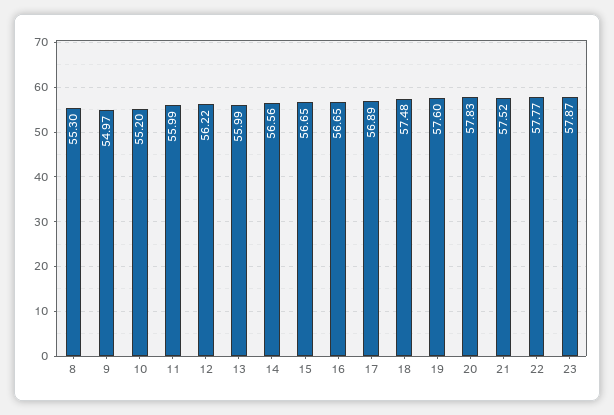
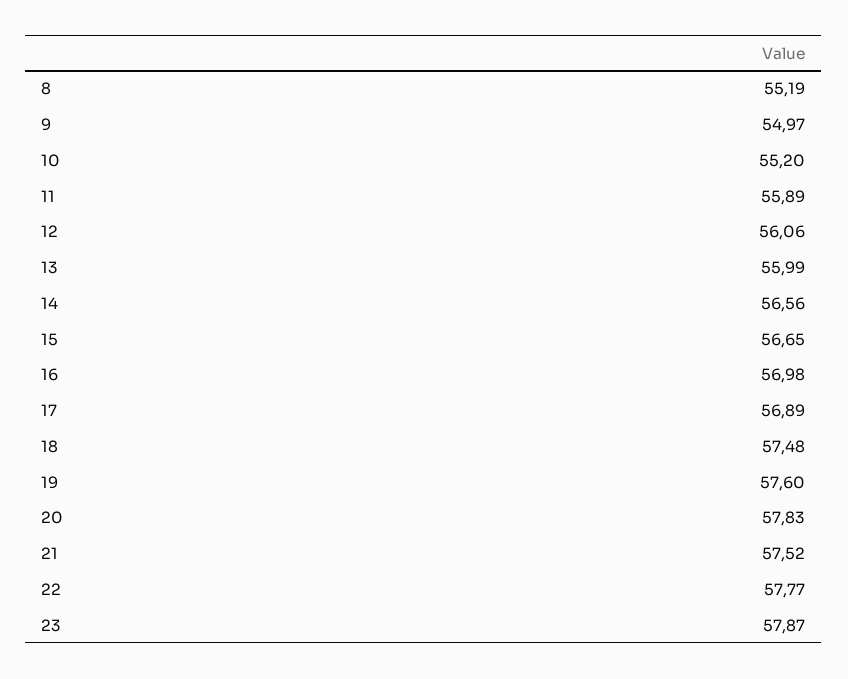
8: 55.3 -> 55.19
11: 55.99 -> 55.89
12: 56.22 -> 56.06
16: 56.65 -> 56.98

